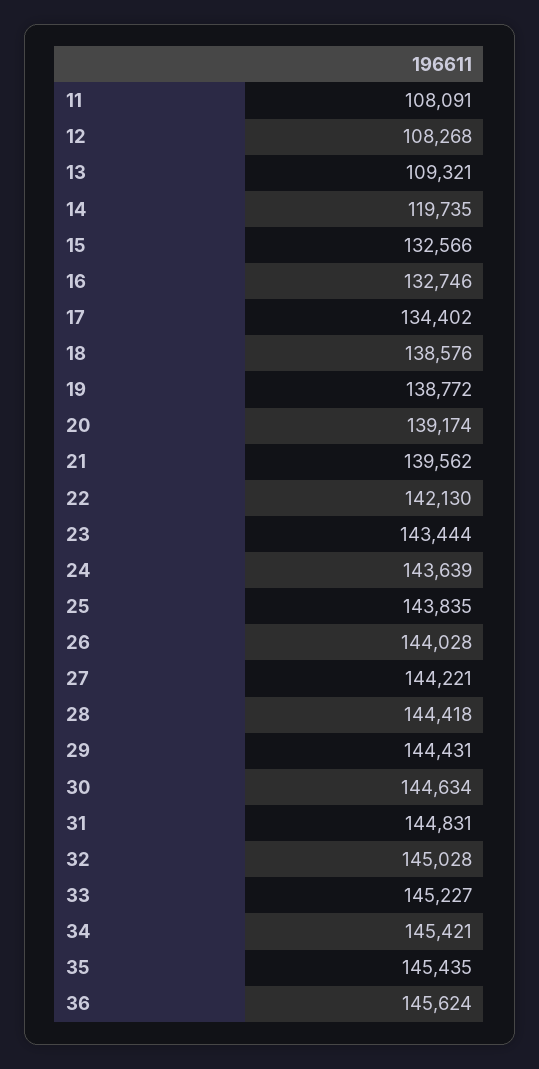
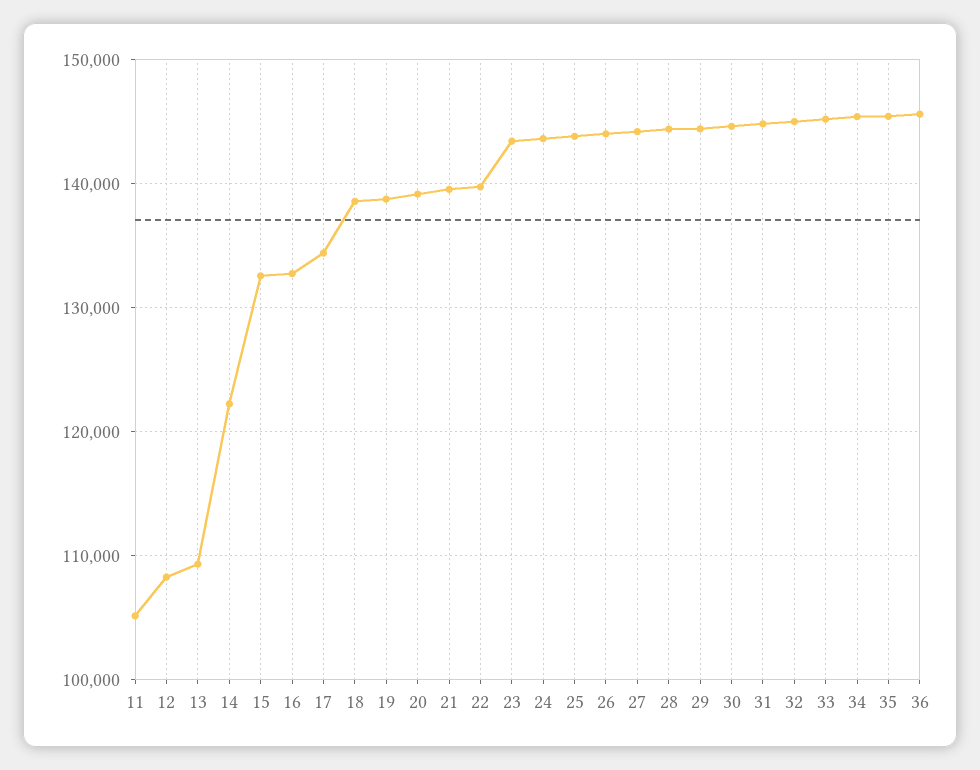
11: 108091 -> 105000
14: 119735 -> 122000
22: 142130 -> 140000

